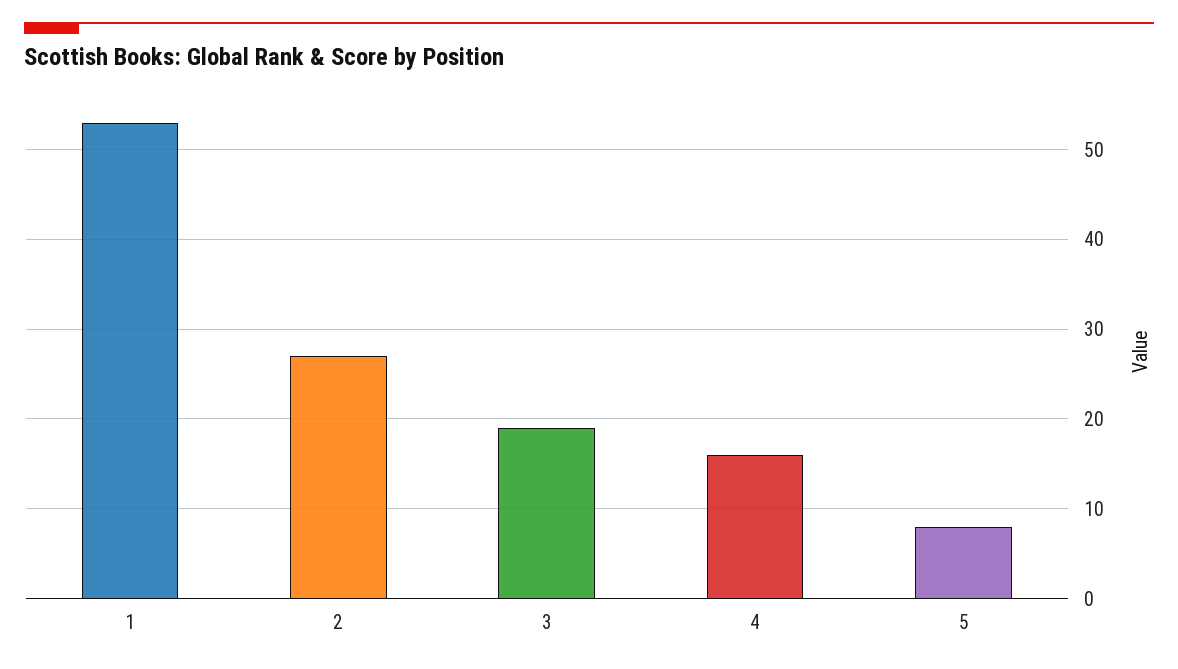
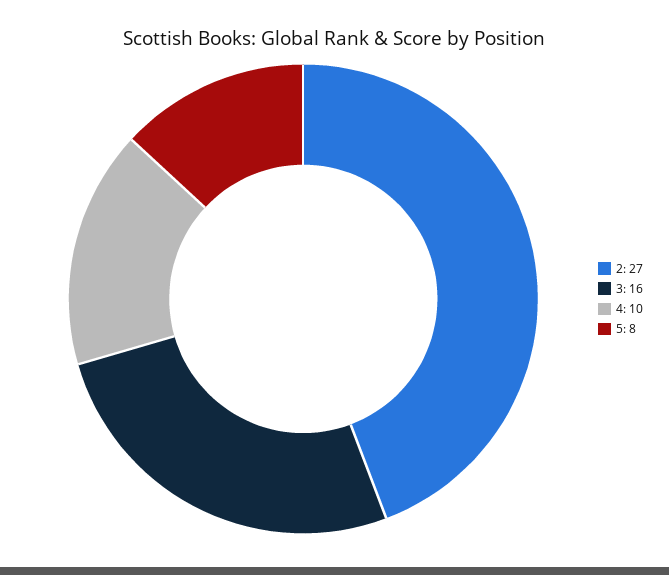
1: 53 -> none
3: 19 -> 16
4: 16 -> 10

